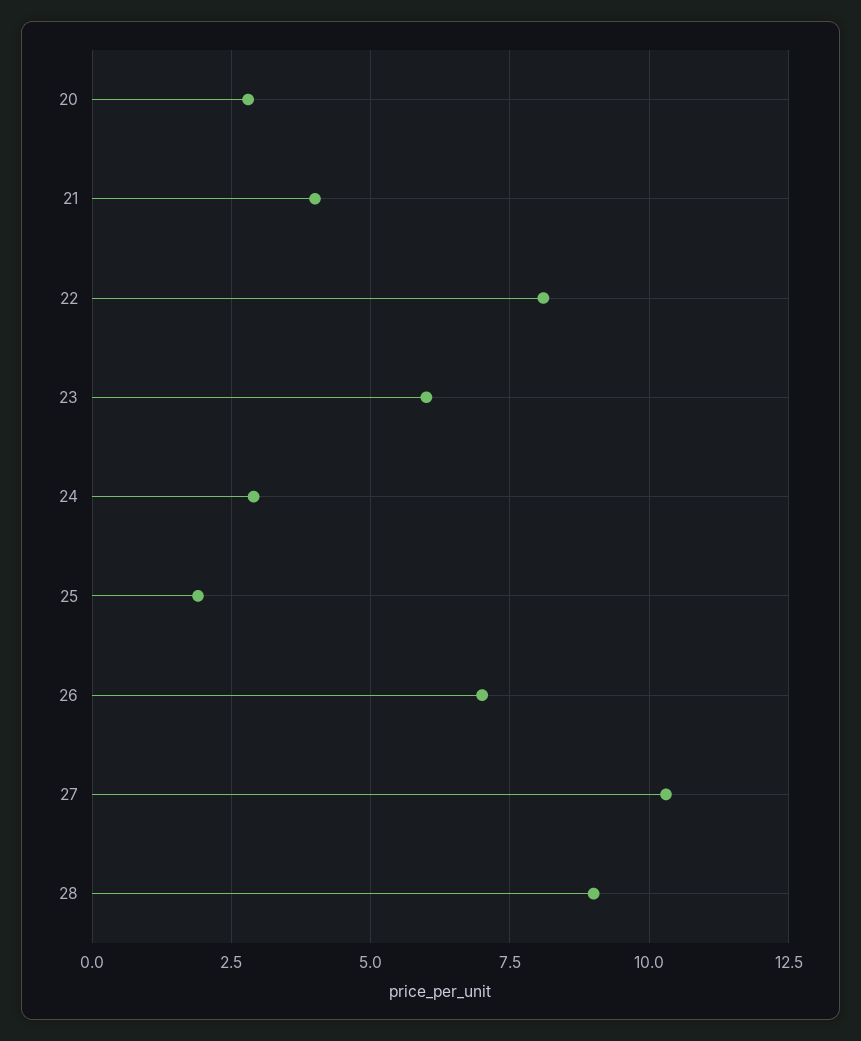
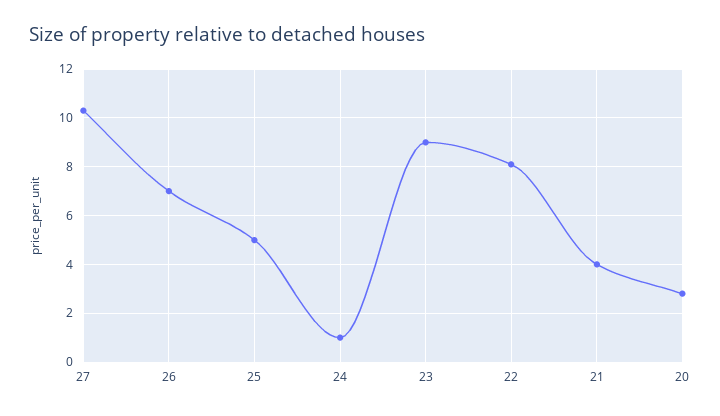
23: 6 -> 9
24: 3 -> 1
25: 2 -> 5
28: 9 -> none

